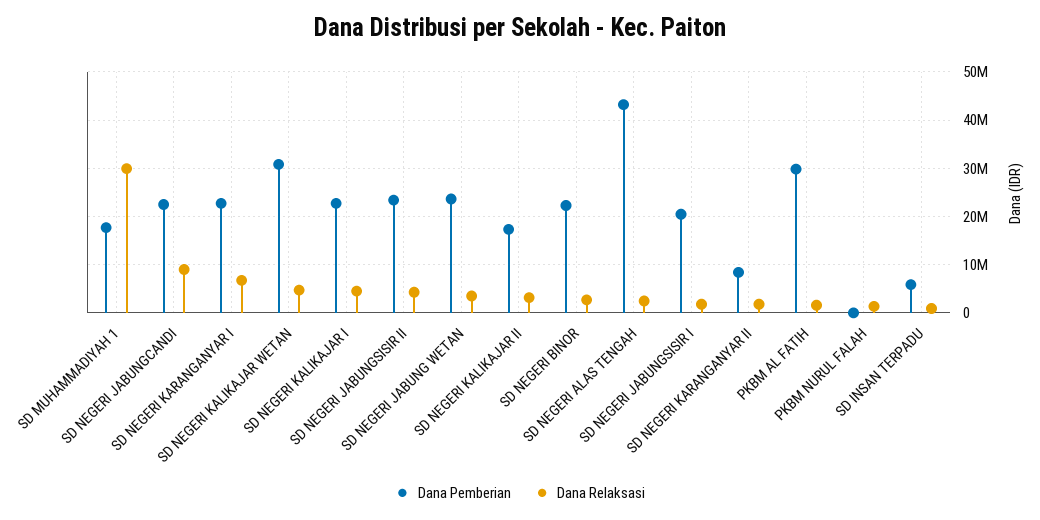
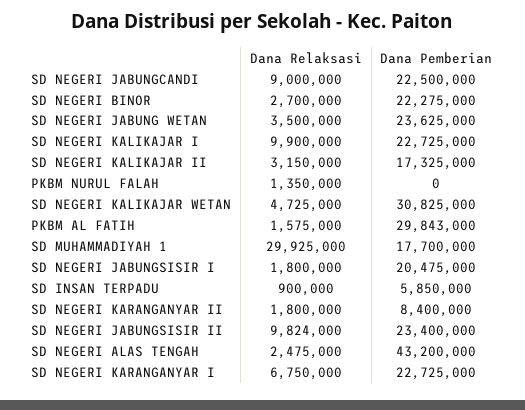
Dana Relaksasi, SD NEGERI KALIKAJAR I: 4000000 -> 9900000
Dana Relaksasi, SD NEGERI JABUNGSISIR II: 4000000 -> 9824000

